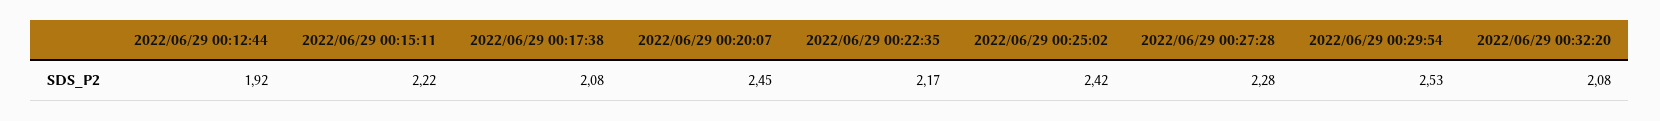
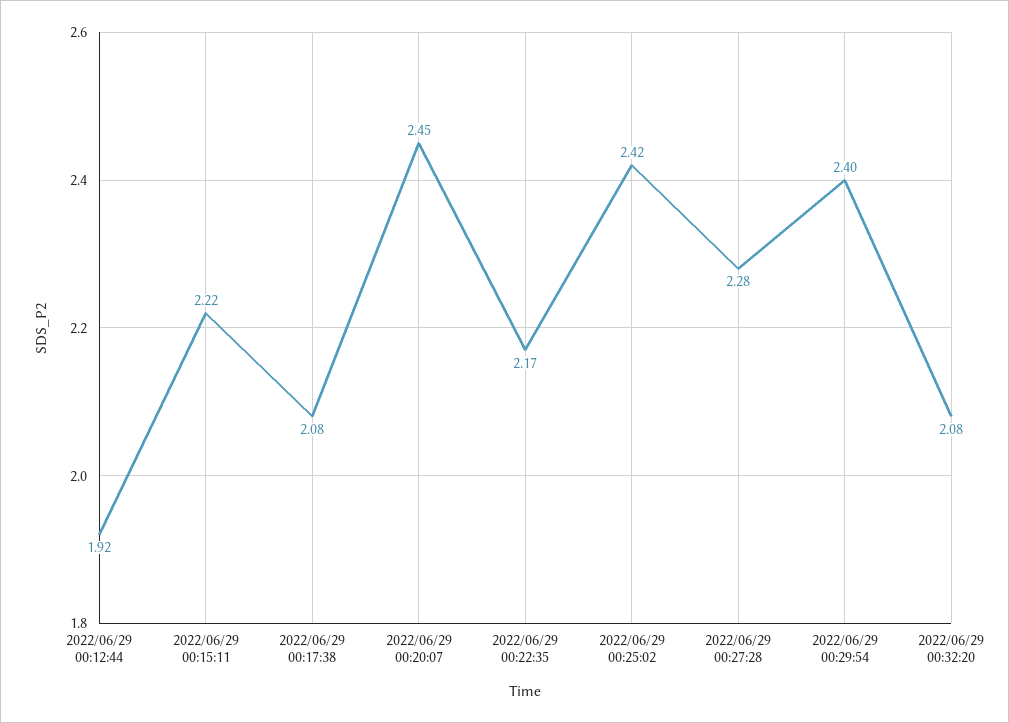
2022/06/29 00:29:54: 2.53 -> 2.4

